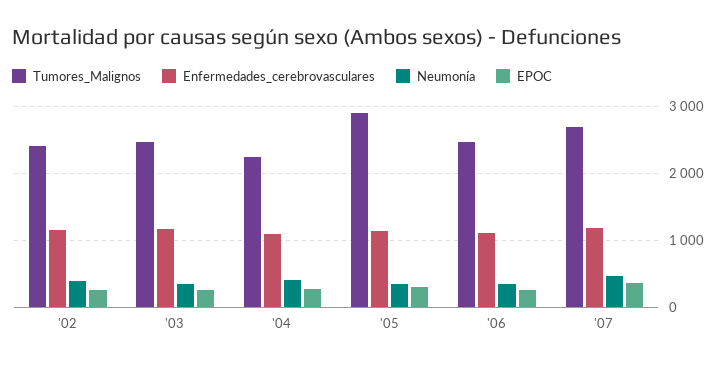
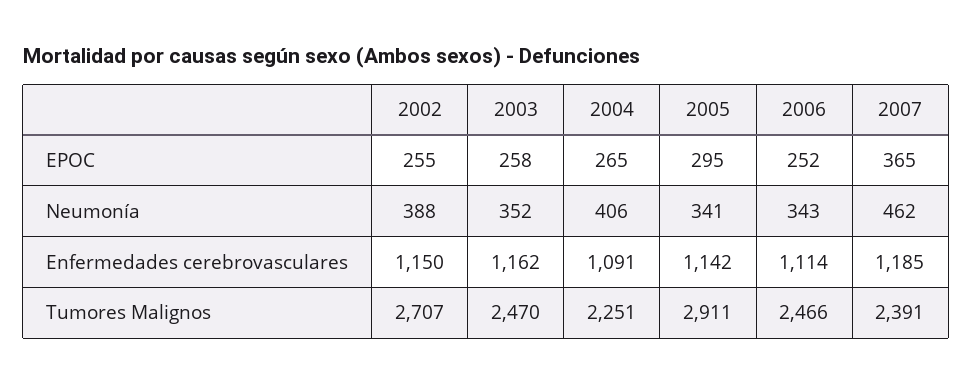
Tumores_Malignos, '02: 2400 -> 2707
Tumores_Malignos, '07: 2700 -> 2391

